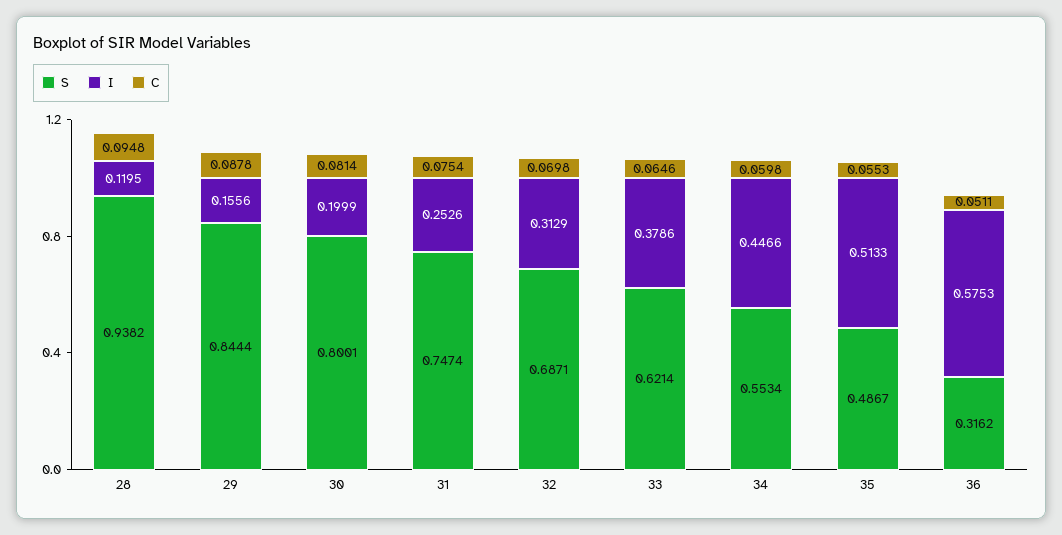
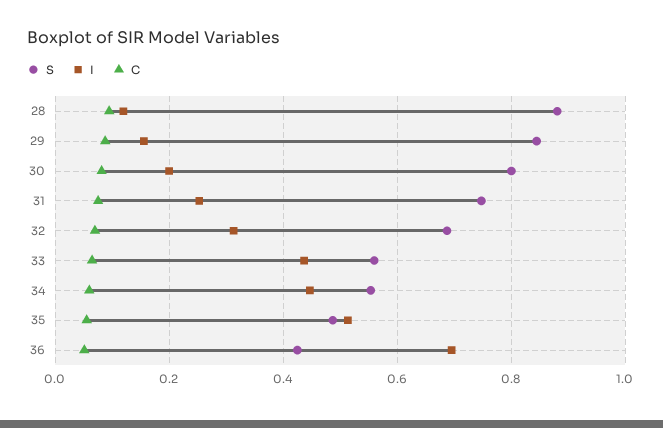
S, 28: 0.9382 -> 0.88
S, 33: 0.6214 -> 0.56
I, 33: 0.3786 -> 0.44
S, 36: 0.3162 -> 0.42
I, 36: 0.5753 -> 0.7

